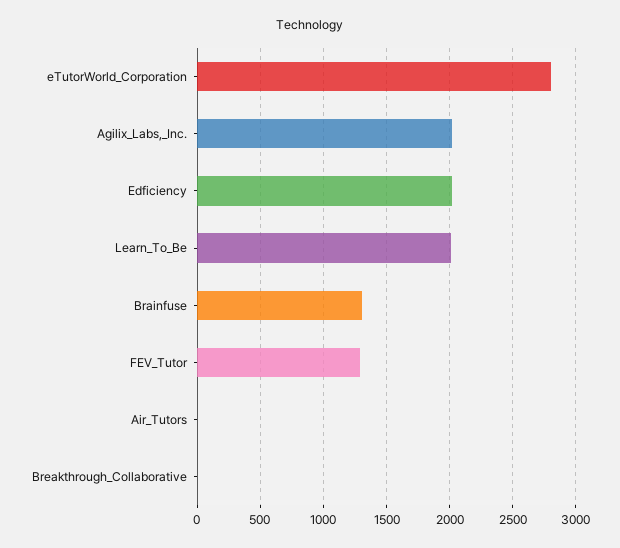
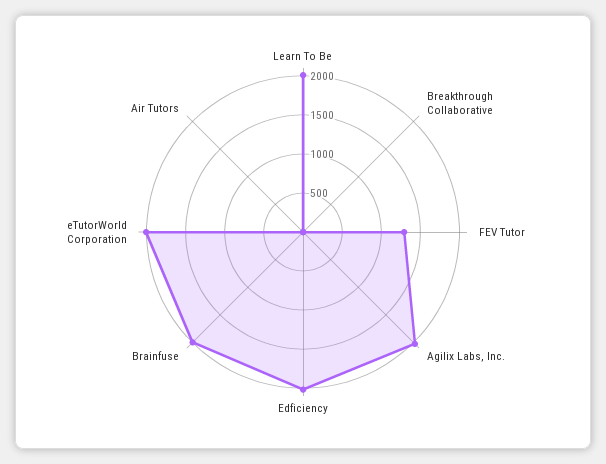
eTutorWorld_Corporation: 2800 -> 2000
Brainfuse: 1300 -> 2000

